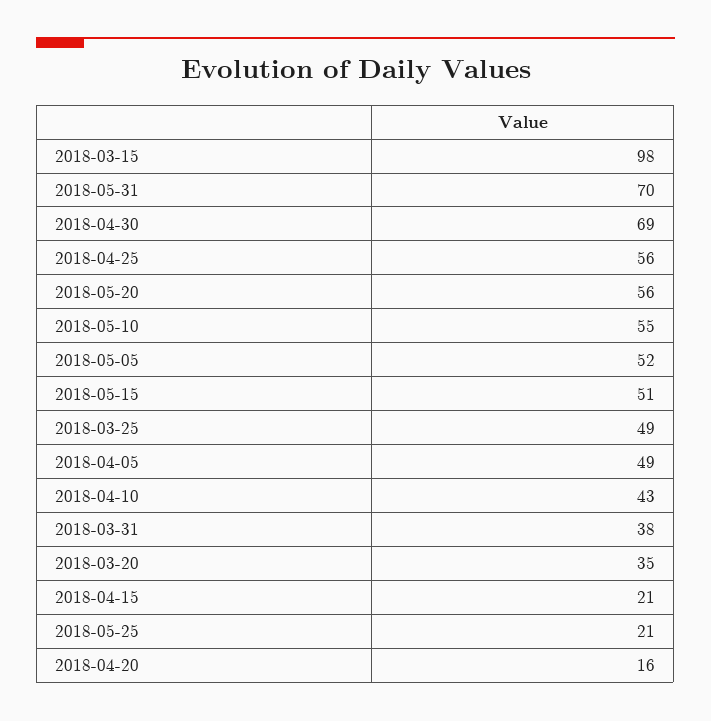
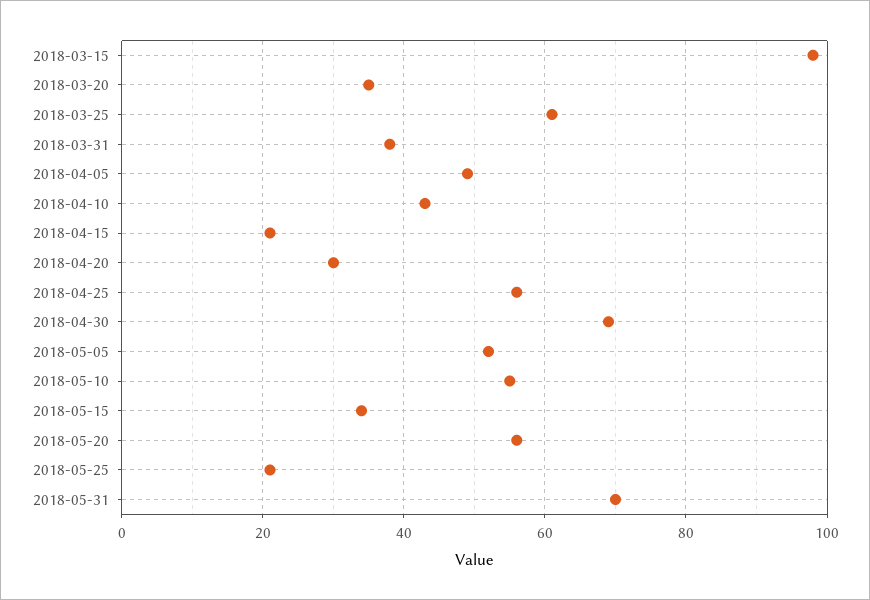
2018-05-15: 51 -> 35
2018-03-25: 49 -> 60
2018-04-20: 16 -> 30

